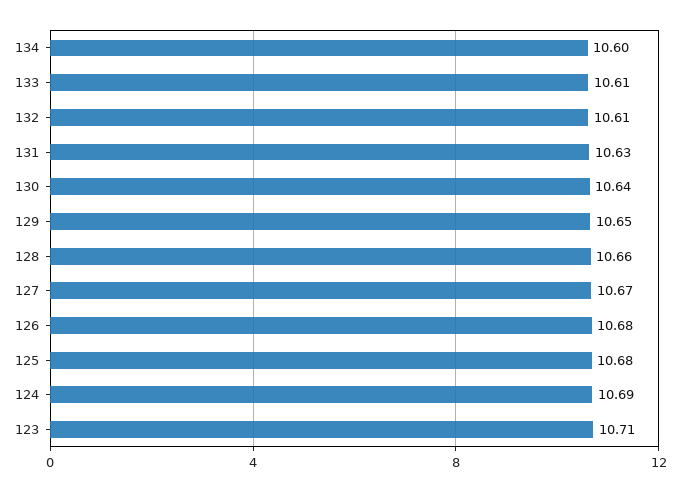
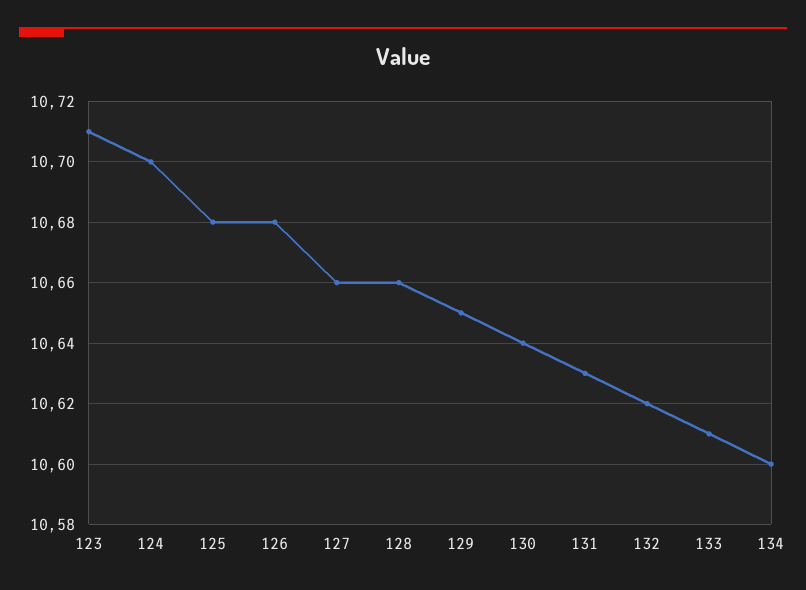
132: 10.61 -> 10.62
127: 10.67 -> 10.66
124: 10.69 -> 10.7

